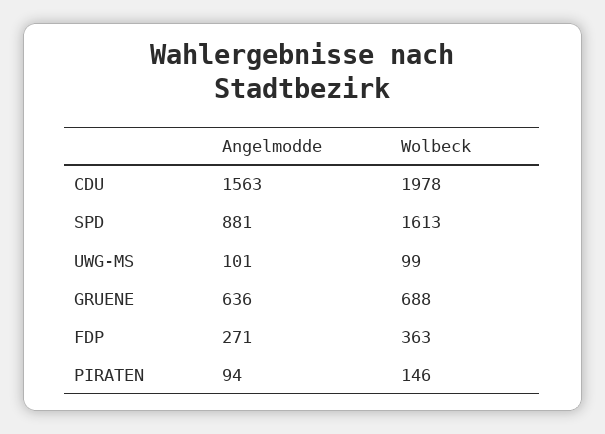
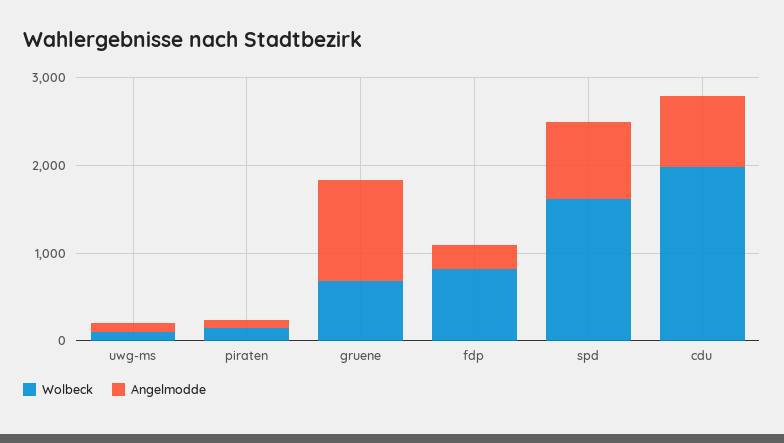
Angelmodde, CDU: 1563 -> 800
Angelmodde, GRUENE: 636 -> 1200
Wolbeck, FDP: 363 -> 800

